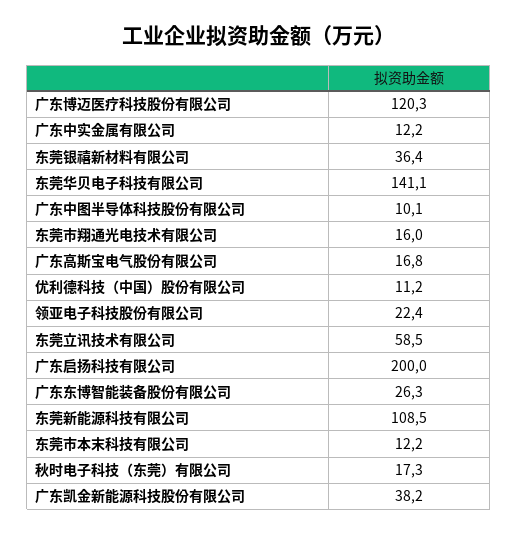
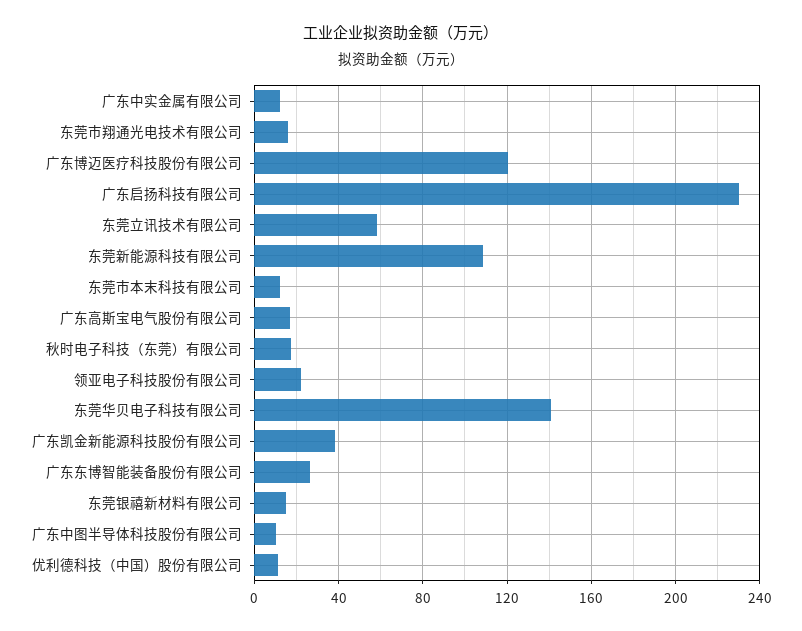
东莞银禧新材料有限公司: 36.4 -> 15
广东启扬科技有限公司: 200 -> 230

